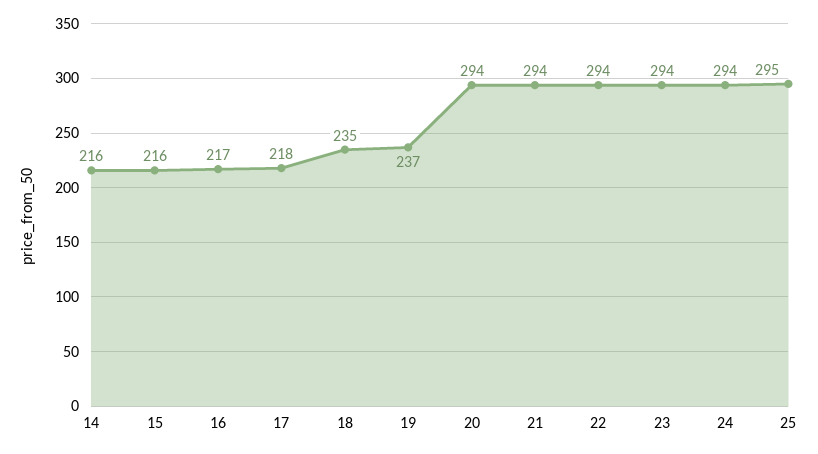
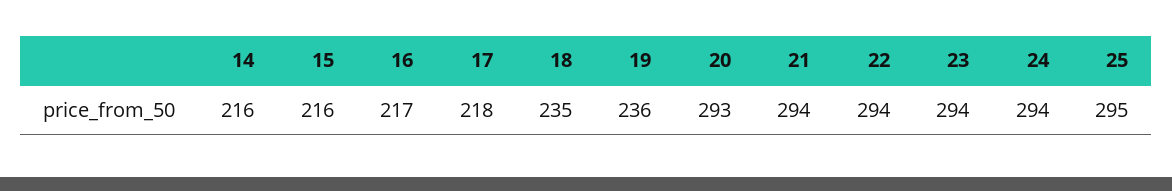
19: 237 -> 236
20: 294 -> 293

